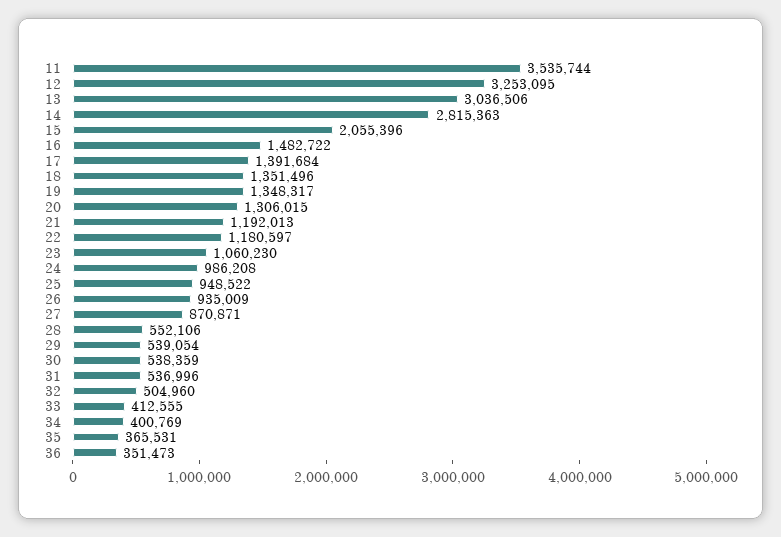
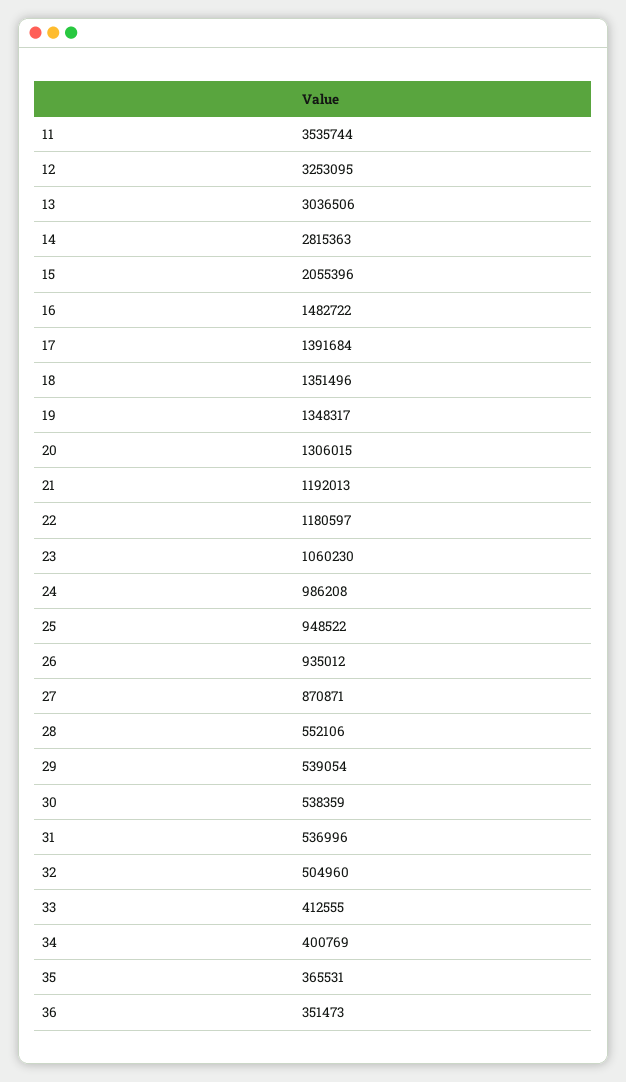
26: 935009 -> 935012

